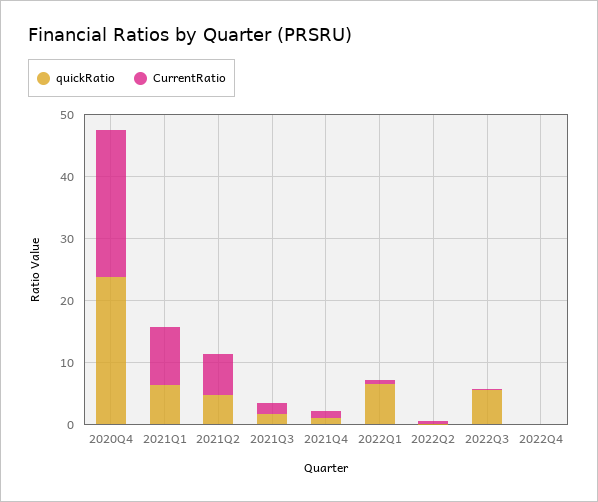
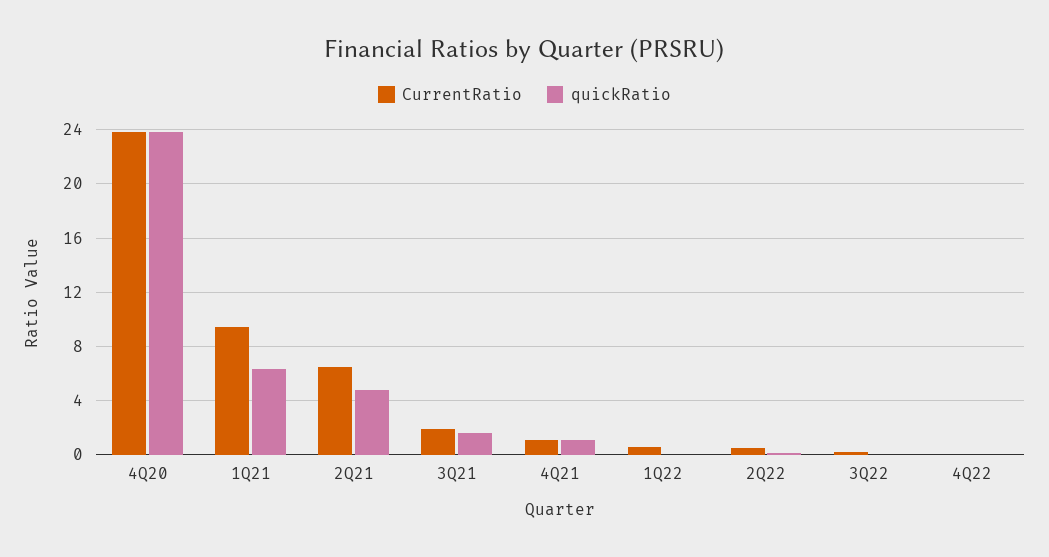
quickRatio, 2022Q1: 6 -> 0
quickRatio, 2022Q3: 6 -> 0

